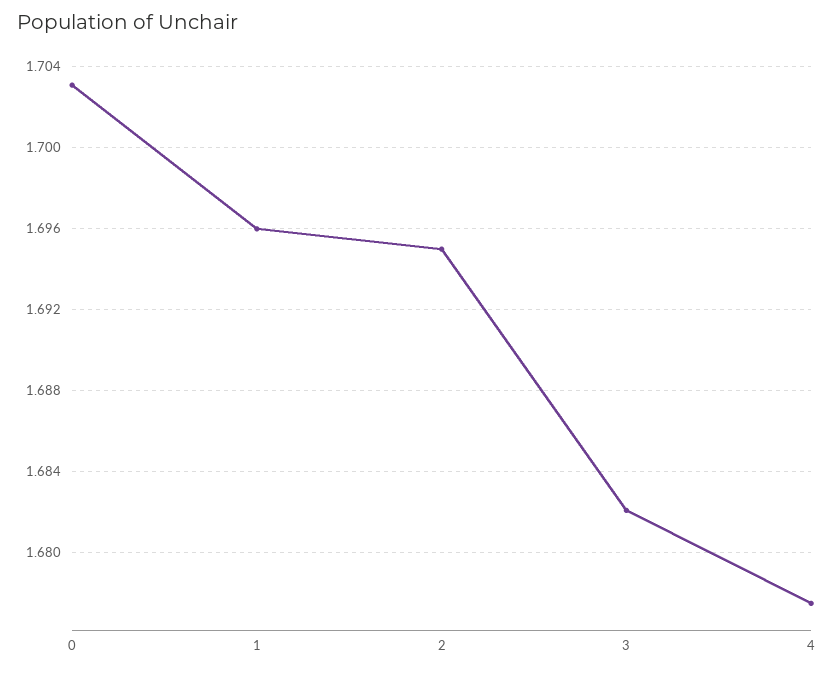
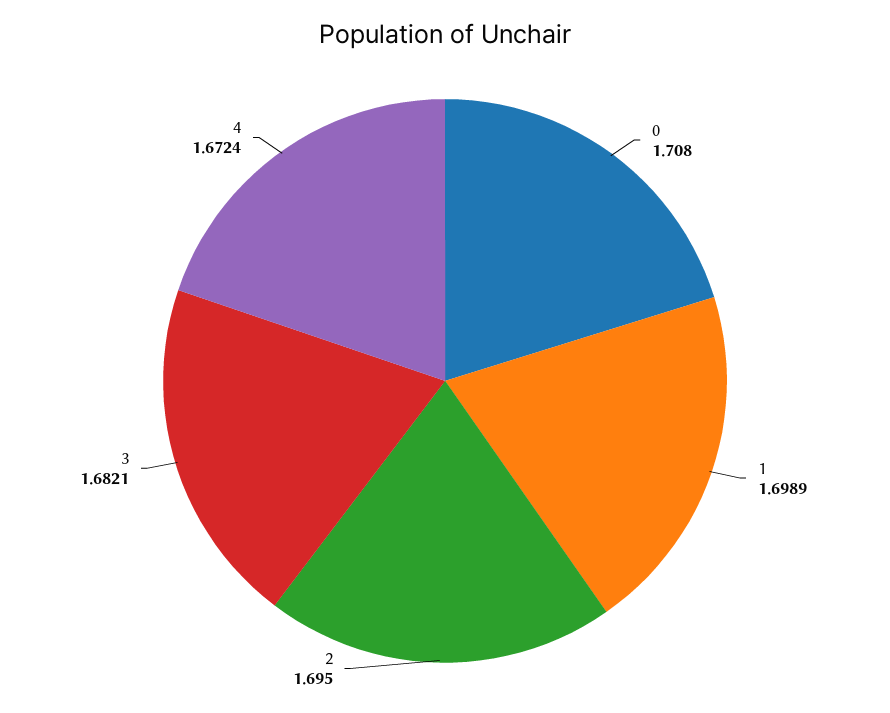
0: 1.703 -> 1.708
1: 1.696 -> 1.6989
4: 1.6775 -> 1.6724

